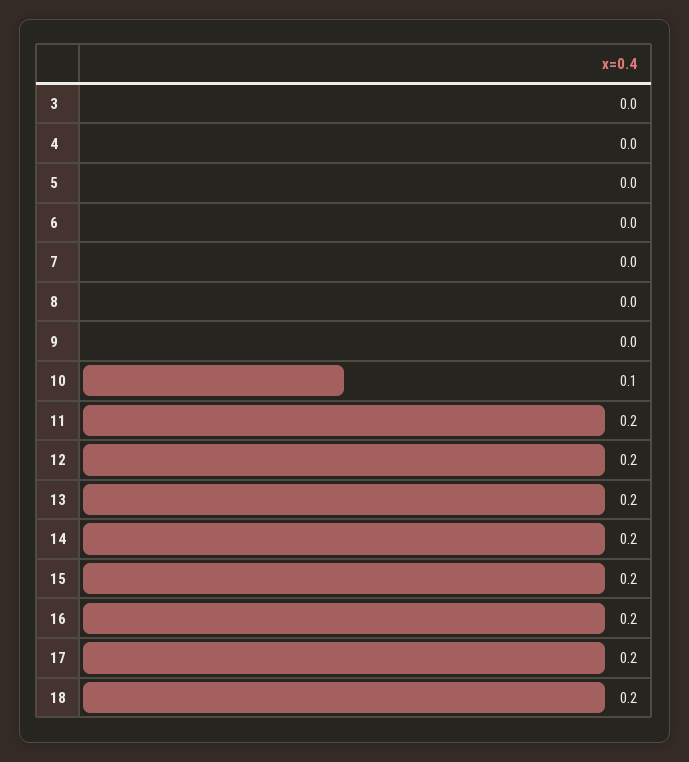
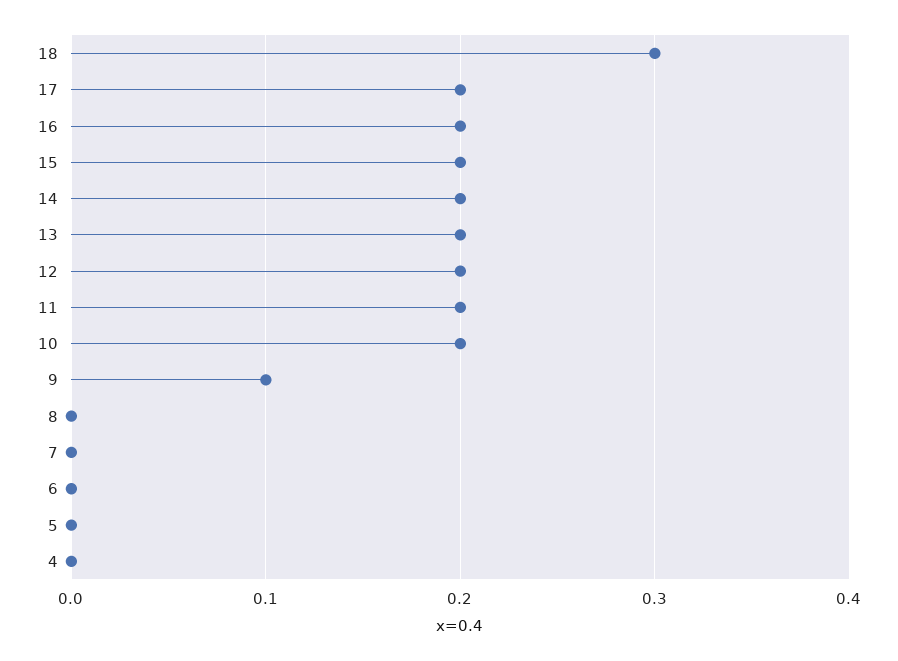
3: 0 -> none
9: 0 -> 0.1
10: 0.1 -> 0.2
18: 0.2 -> 0.3

